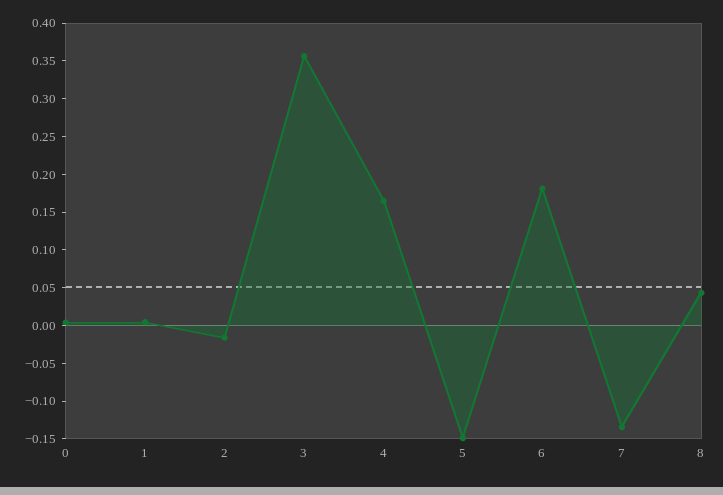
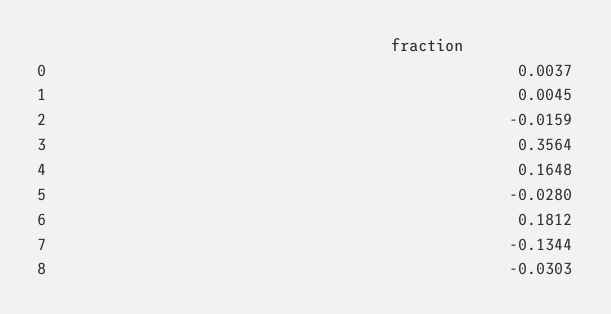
5: -0.15 -> -0.028
8: 0.05 -> -0.0303

